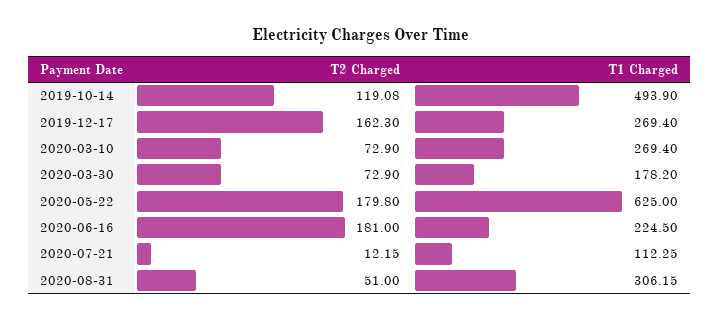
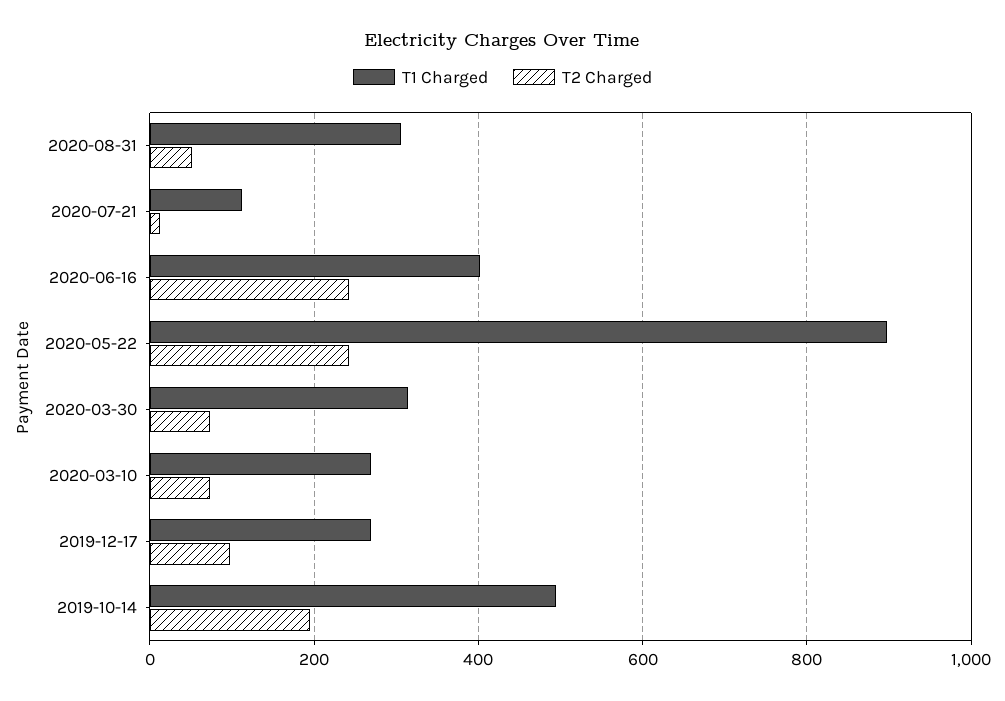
T2 Charged, 2019-10-14: 119.08 -> 200
T2 Charged, 2019-12-17: 162.3 -> 100
T1 Charged, 2020-03-30: 178.2 -> 320
T2 Charged, 2020-05-22: 179.8 -> 240
T1 Charged, 2020-05-22: 625 -> 900
T2 Charged, 2020-06-16: 181 -> 240
T1 Charged, 2020-06-16: 224.5 -> 400

